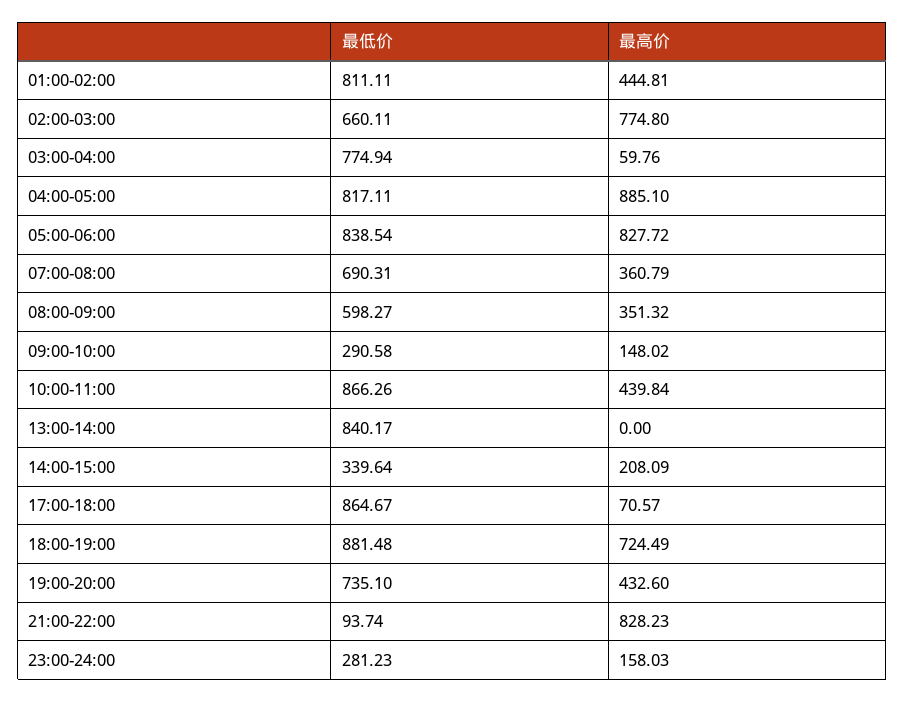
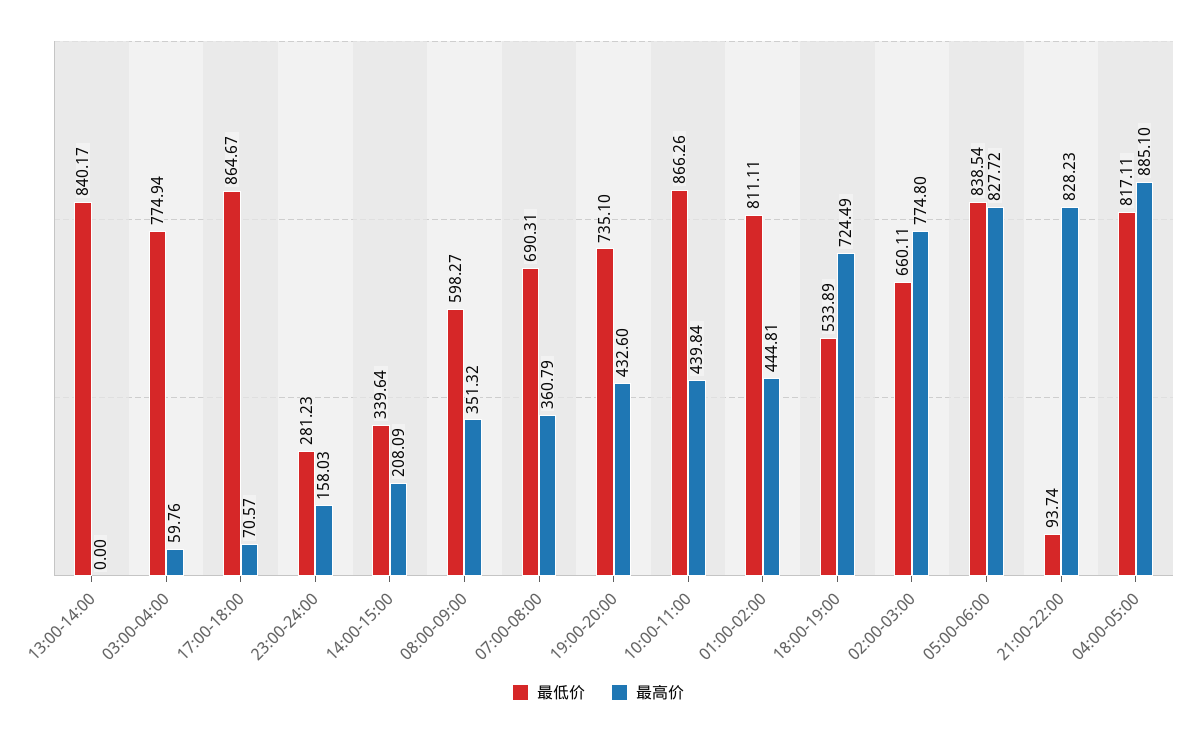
最低价, 09:00-10:00: 290.58 -> none
最高价, 09:00-10:00: 148.02 -> none
最低价, 18:00-19:00: 881.48 -> 533.89

